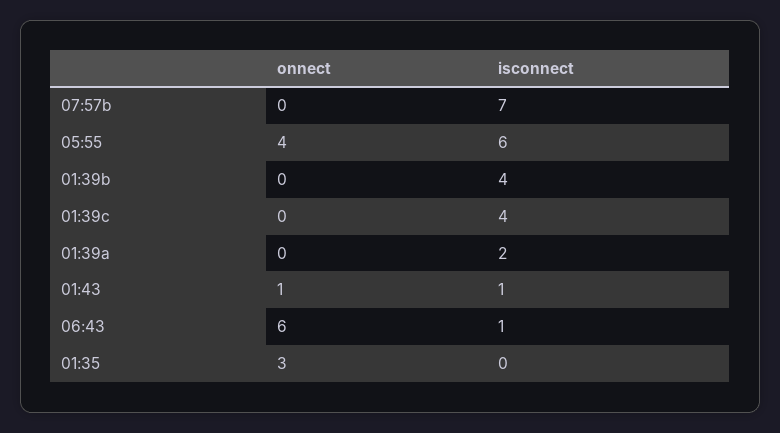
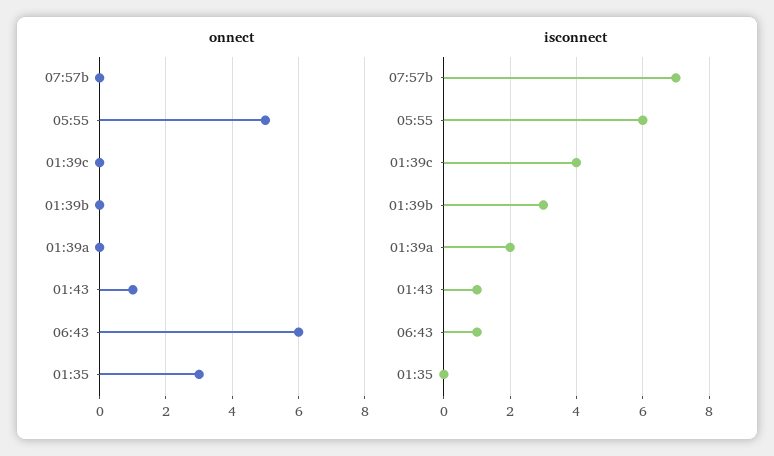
onnect, 05:55: 4 -> 5
isconnect, 01:39b: 4 -> 3

